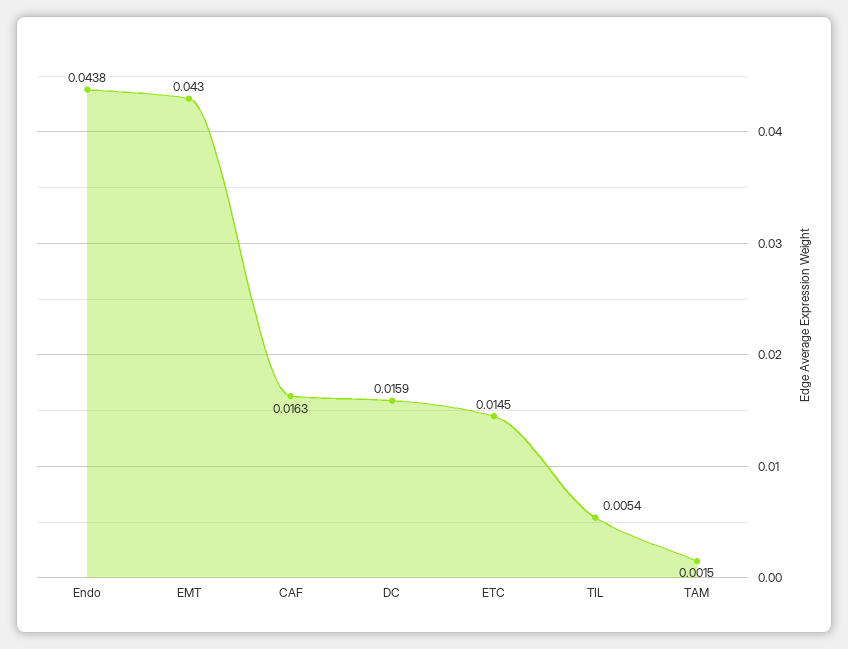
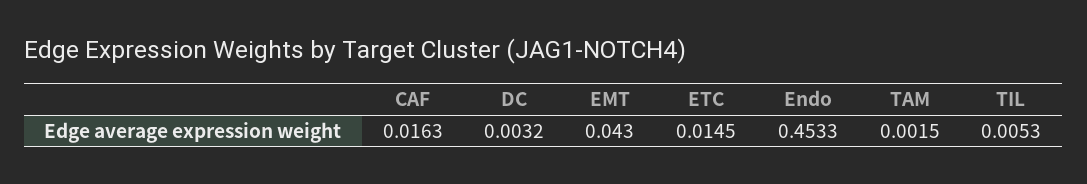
Endo: 0.0438 -> 0.4533
DC: 0.0159 -> 0.0032
TIL: 0.0054 -> 0.0053

